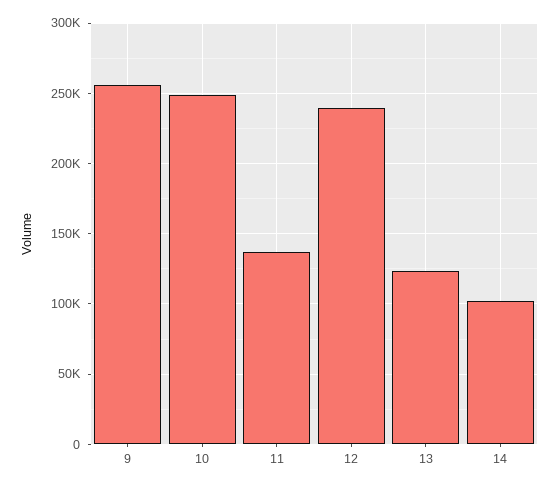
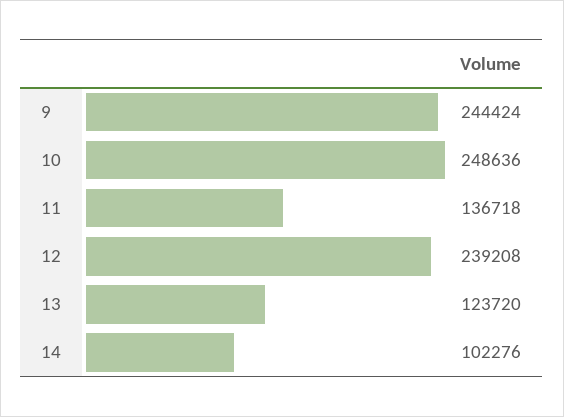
9: 255000 -> 244424

